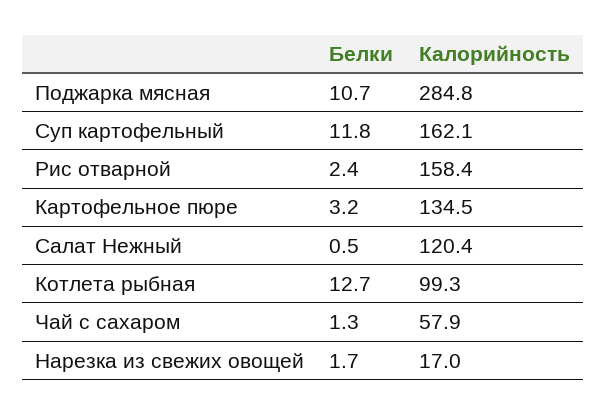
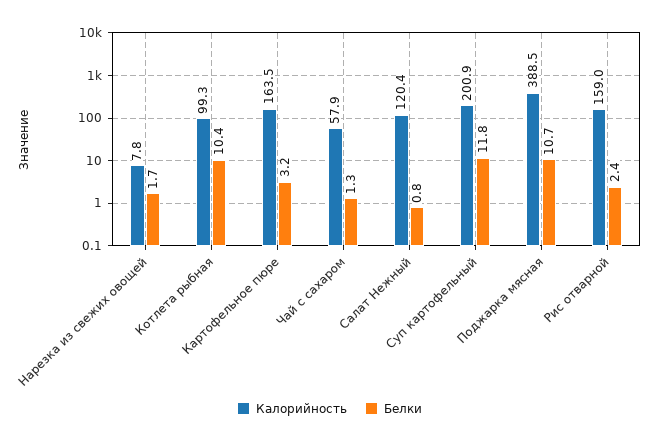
Калорийность, Поджарка мясная: 284.8 -> 388.5
Калорийность, Суп картофельный: 162.1 -> 200.9
Калорийность, Рис отварной: 158.4 -> 159
Калорийность, Картофельное пюре: 134.5 -> 163.5
Белки, Салат Нежный: 0.5 -> 0.8
Белки, Котлета рыбная: 12.7 -> 10.4
Калорийность, Нарезка из свежих овощей: 17 -> 7.8

